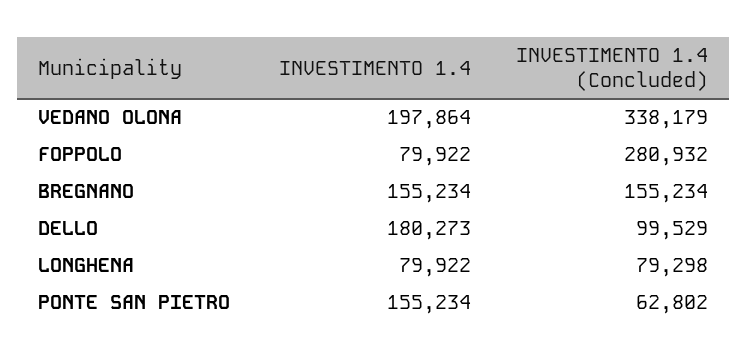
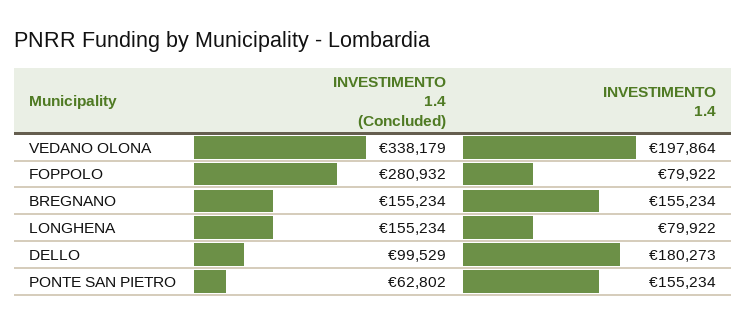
INVESTIMENTO 1.4 (Concluded), LONGHENA: 79298 -> 155234

